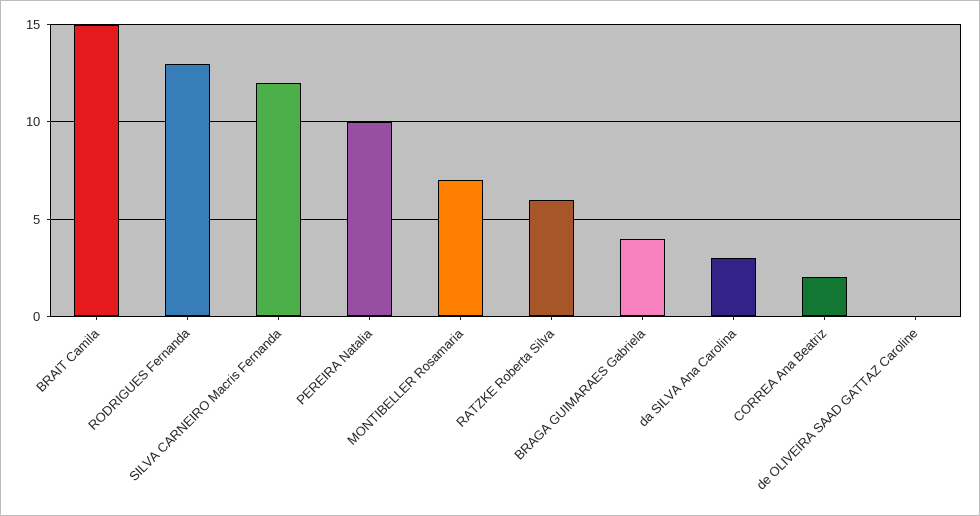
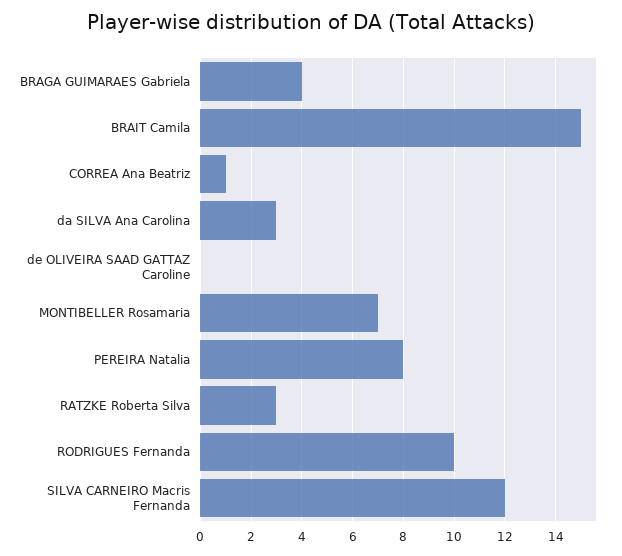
RODRIGUES Fernanda: 13 -> 10
PEREIRA Natalia: 10 -> 8
RATZKE Roberta Silva: 6 -> 3
CORREA Ana Beatriz: 2 -> 1

